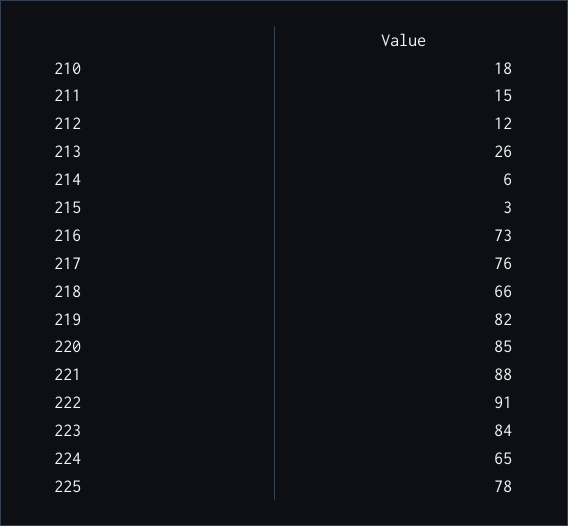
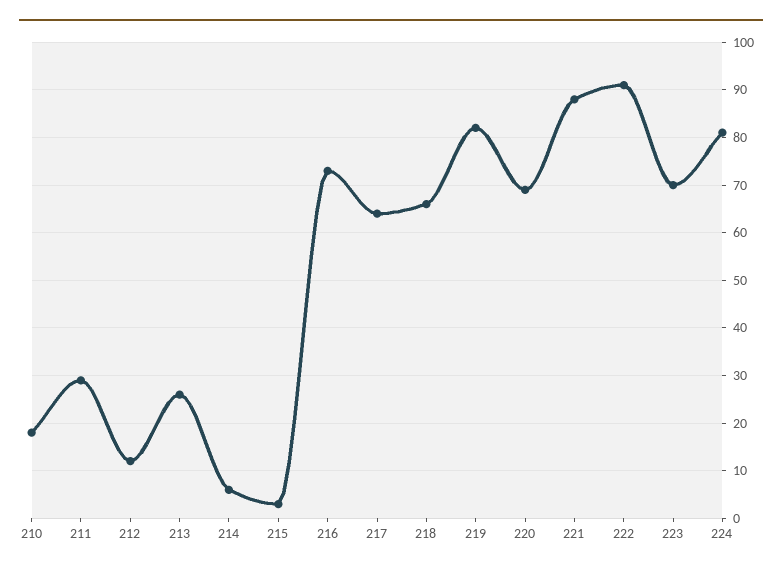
211: 15 -> 30
217: 76 -> 65
220: 85 -> 70
223: 84 -> 70
224: 65 -> 80
225: 78 -> none

